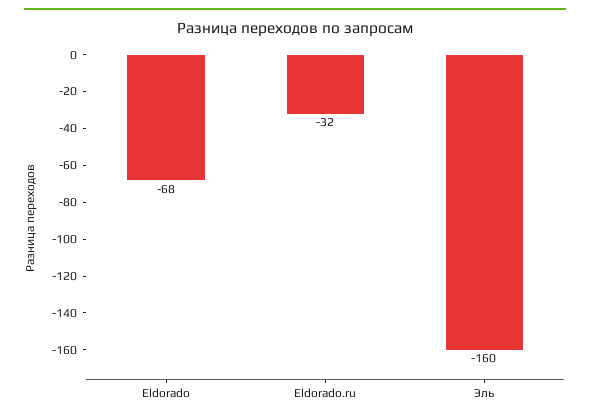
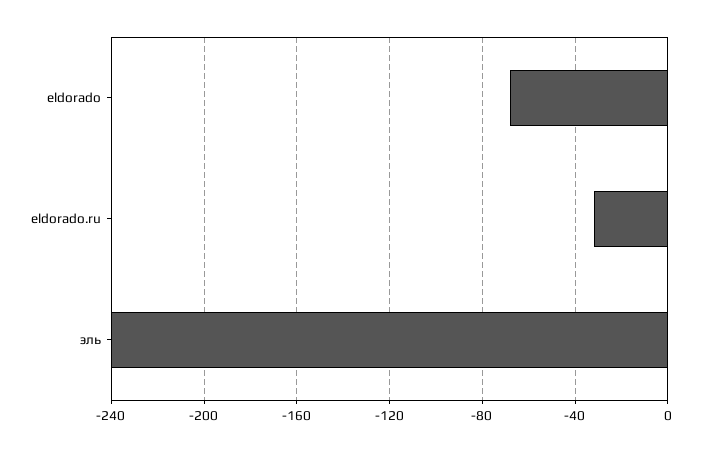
Эль: -160 -> -240

